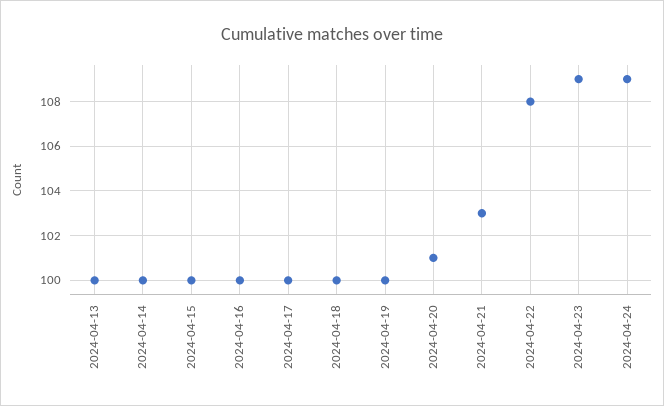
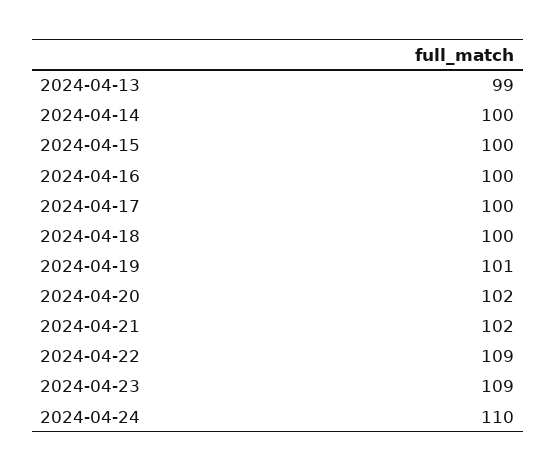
2024-04-13: 100 -> 99
2024-04-19: 100 -> 101
2024-04-20: 101 -> 102
2024-04-21: 103 -> 102
2024-04-22: 108 -> 109
2024-04-24: 109 -> 110

